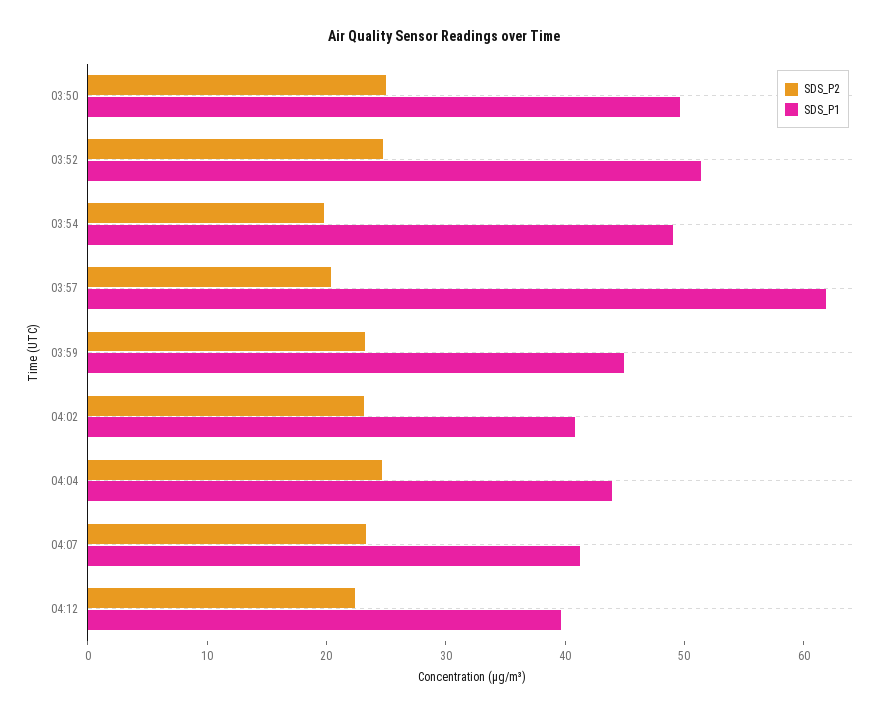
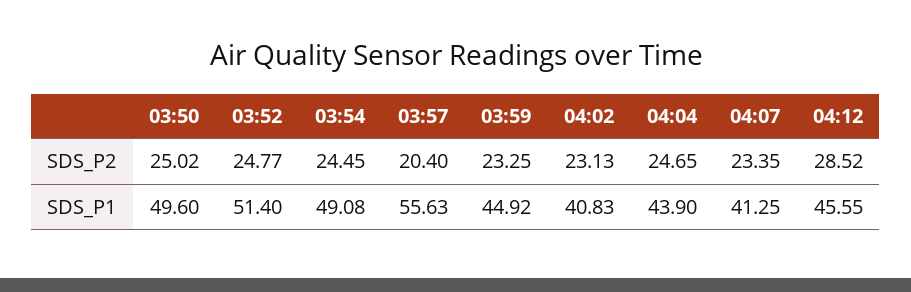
SDS_P2, 03:54: 20 -> 24.45
SDS_P1, 03:57: 62 -> 55.63
SDS_P2, 04:12: 22 -> 28.52
SDS_P1, 04:12: 40 -> 45.55

